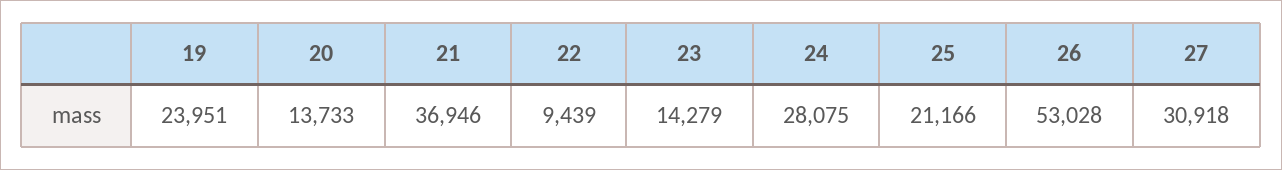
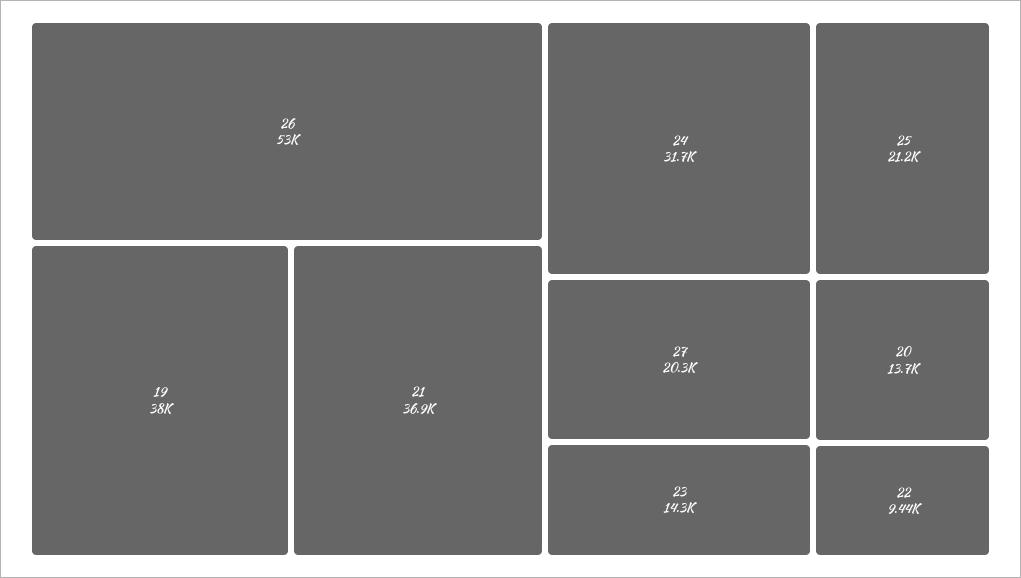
19: 23951 -> 38000
24: 28075 -> 31700
27: 30918 -> 20300

